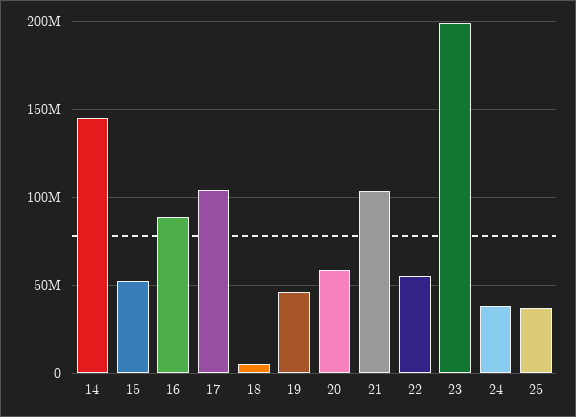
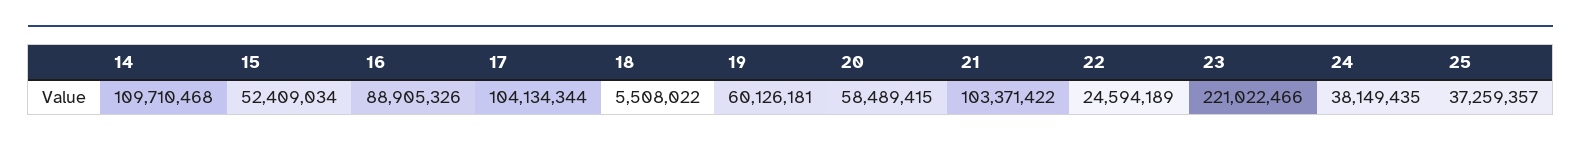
14: 145000000 -> 109710468
19: 45000000 -> 60126181
22: 55000000 -> 24594189
23: 200000000 -> 221022466

